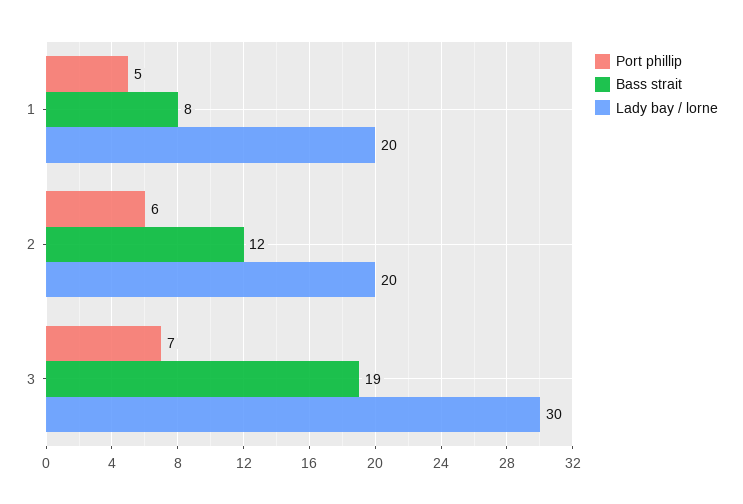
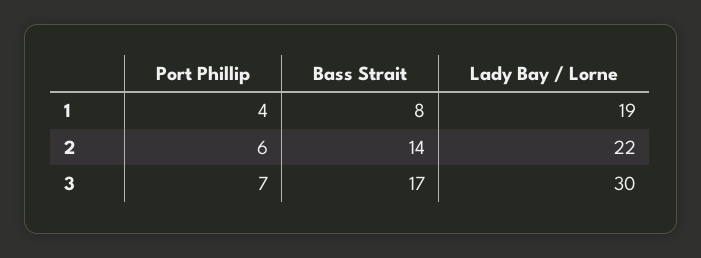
Port phillip, 1: 5 -> 4
Lady bay / lorne, 1: 20 -> 19
Bass strait, 2: 12 -> 14
Lady bay / lorne, 2: 20 -> 22
Bass strait, 3: 19 -> 17

